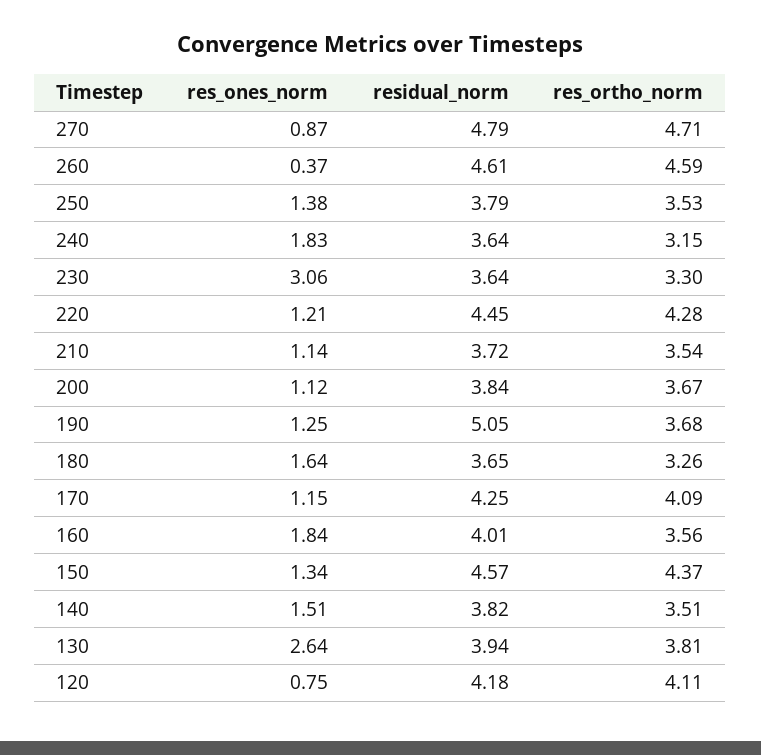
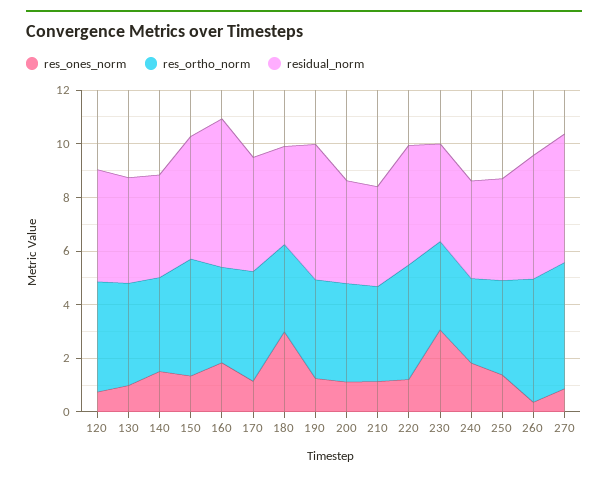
res_ones_norm, 180: 1.64 -> 3
residual_norm, 160: 4.01 -> 5.5
res_ones_norm, 130: 2.64 -> 1

